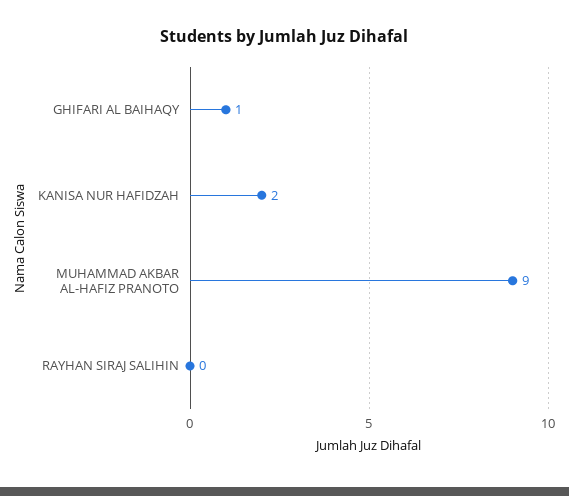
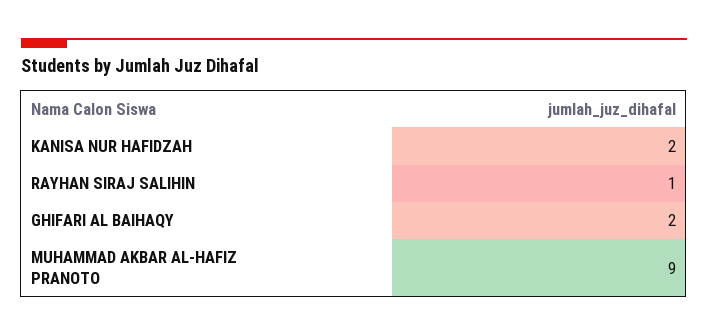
GHIFARI AL BAIHAQY: 1 -> 2
RAYHAN SIRAJ SALIHIN: 0 -> 1

